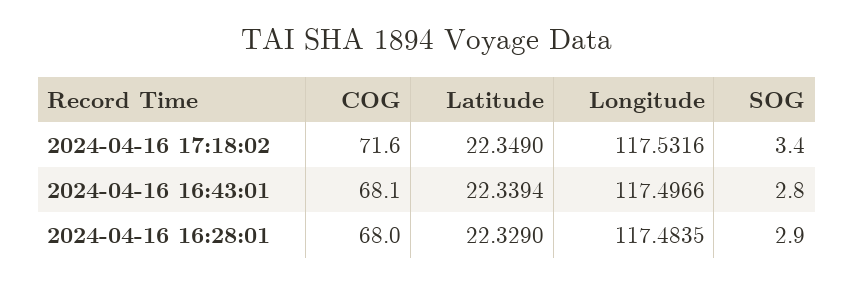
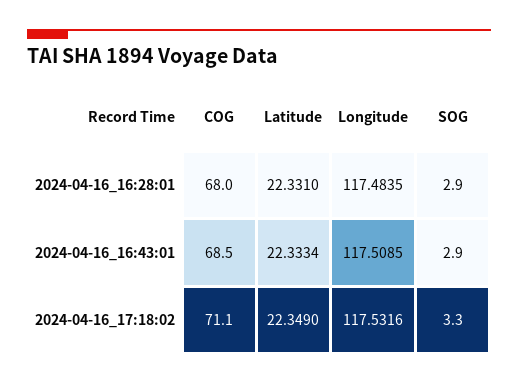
COG, 2024-04-16 17:18:02: 71.6 -> 71.1
SOG, 2024-04-16 17:18:02: 3.4 -> 3.3
COG, 2024-04-16 16:43:01: 68.1 -> 68.5
Latitude, 2024-04-16 16:43:01: 22.3394 -> 22.3334
Longitude, 2024-04-16 16:43:01: 117.4966 -> 117.5085
SOG, 2024-04-16 16:43:01: 2.8 -> 2.9
Latitude, 2024-04-16 16:28:01: 22.329 -> 22.331

